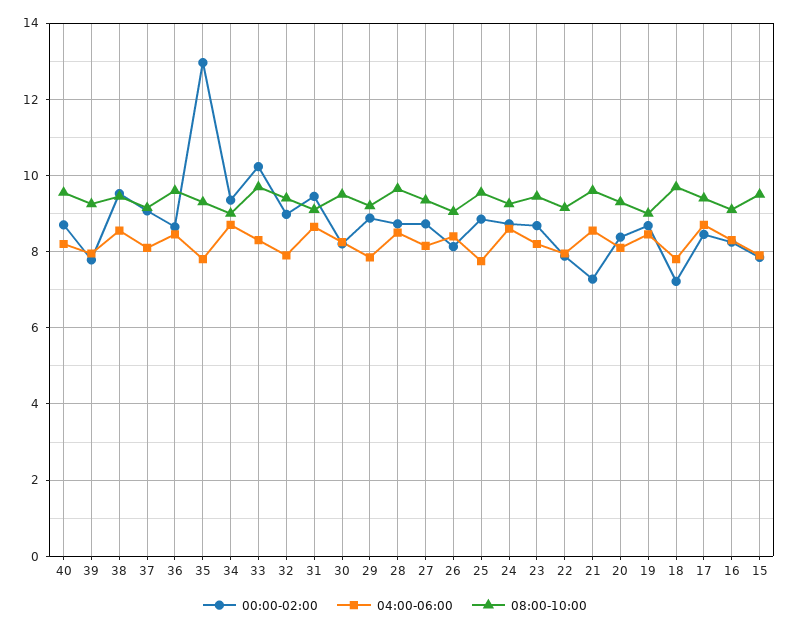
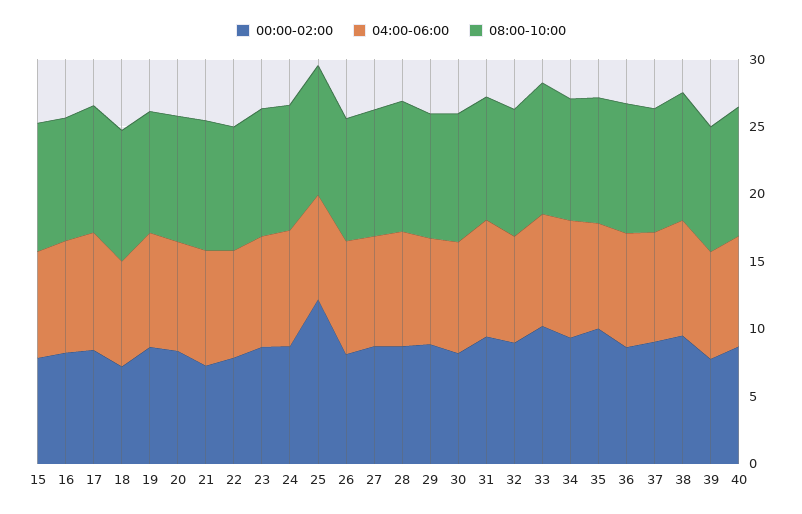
00:00-02:00, 35: 13 -> 10
00:00-02:00, 25: 8.8 -> 12

